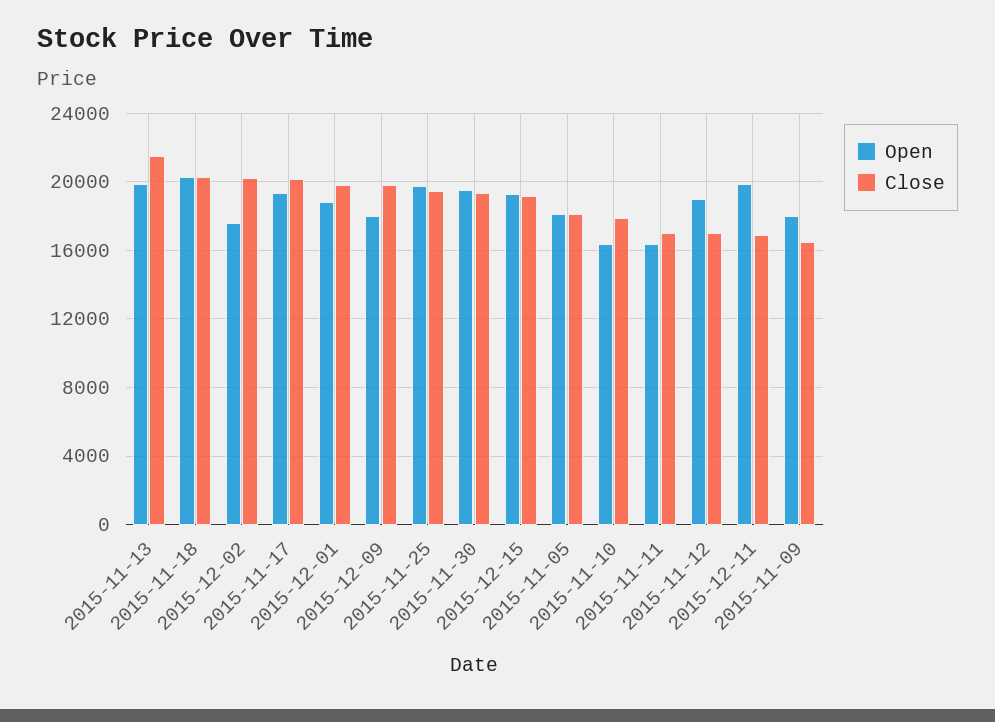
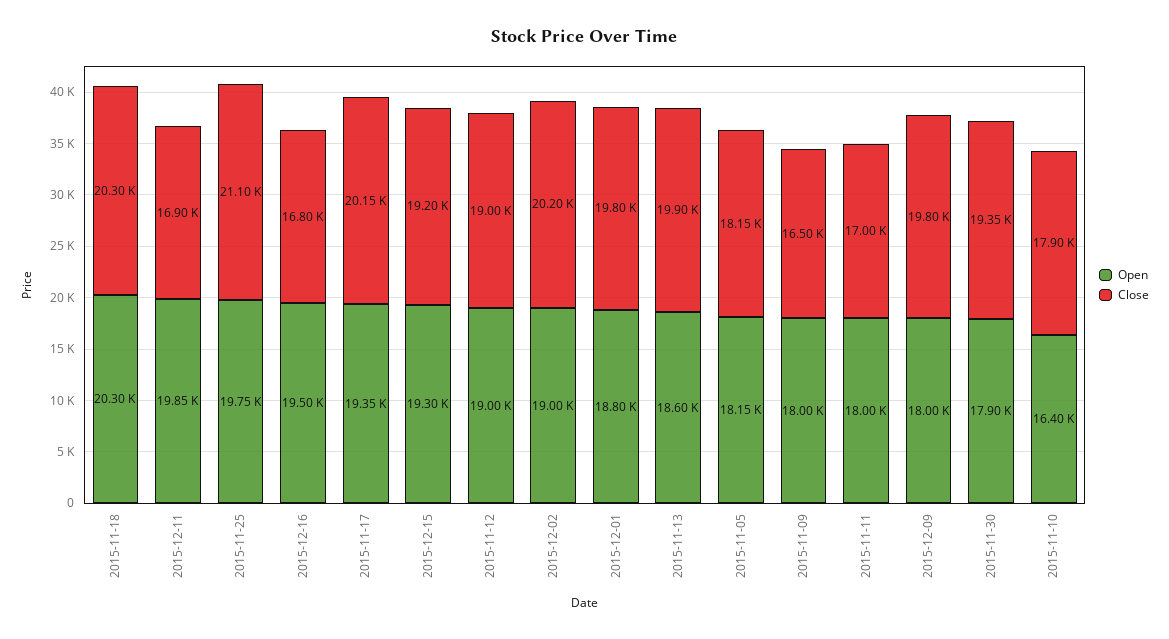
Open, 2015-11-13: 20000 -> 18600
Close, 2015-11-13: 21500 -> 19900
Open, 2015-12-02: 17500 -> 19000
Close, 2015-11-25: 19500 -> 21100
Open, 2015-11-30: 19500 -> 17900
Open, 2015-11-11: 16500 -> 18000
Close, 2015-11-12: 17000 -> 19000
Open, 2015-12-16: none -> 19500
Close, 2015-12-16: none -> 16800

